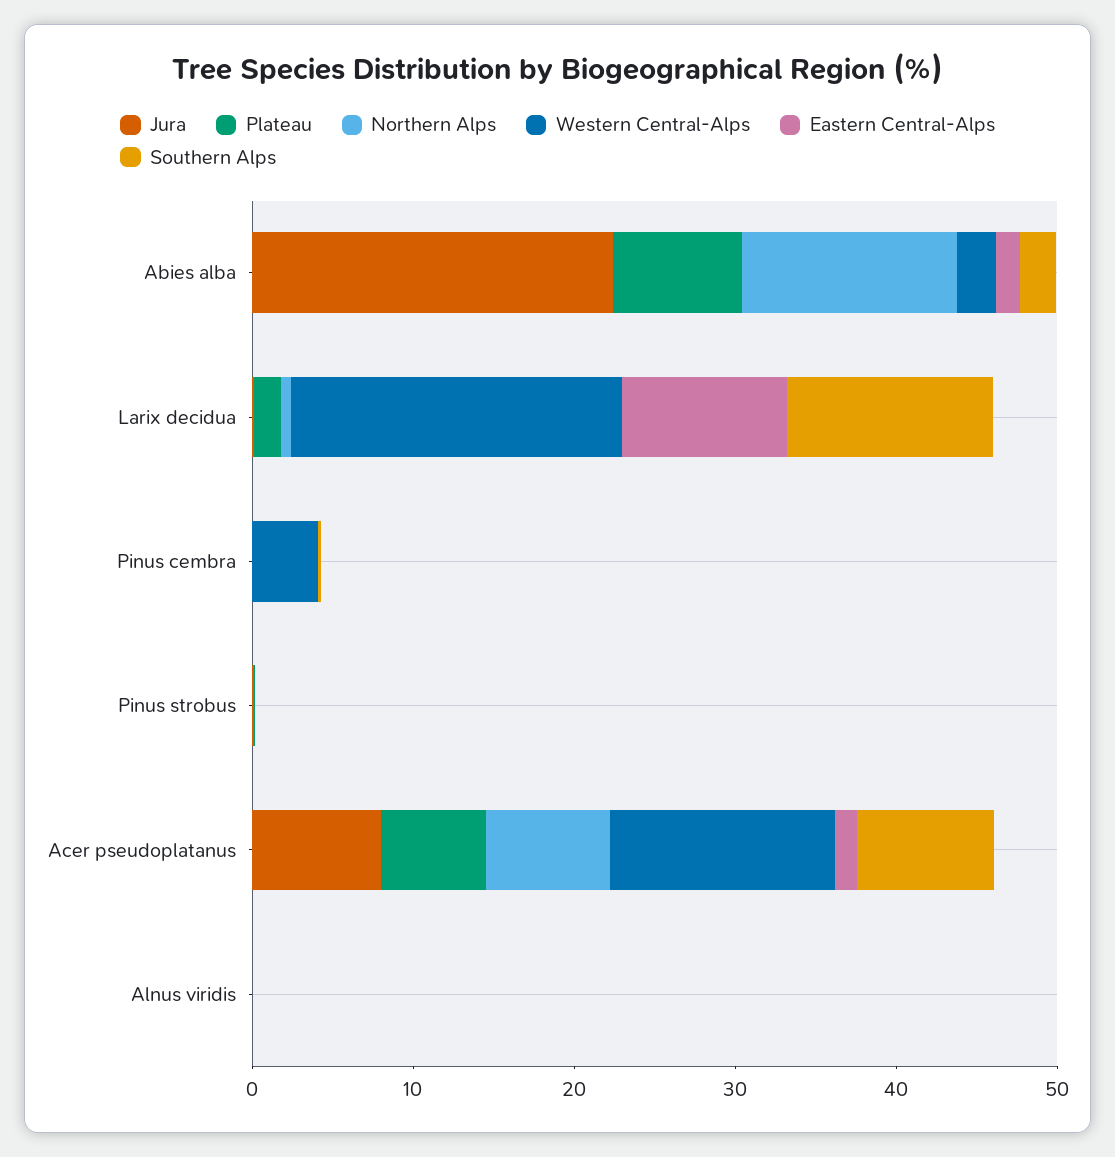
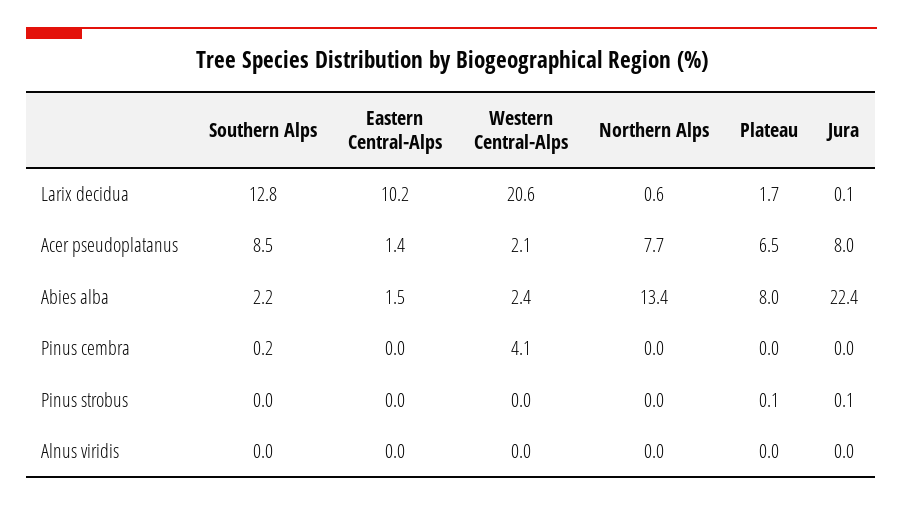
Western Central-Alps, Acer pseudoplatanus: 14 -> 2.1

